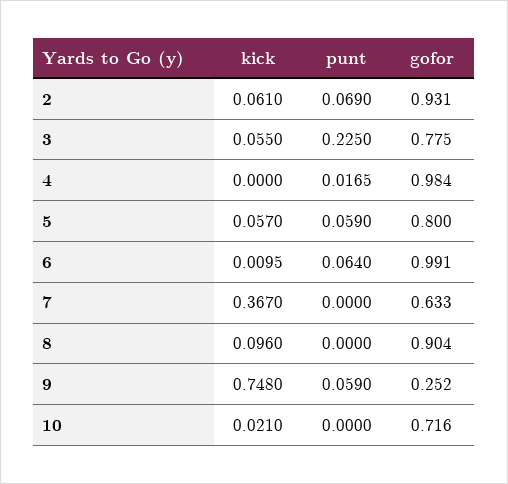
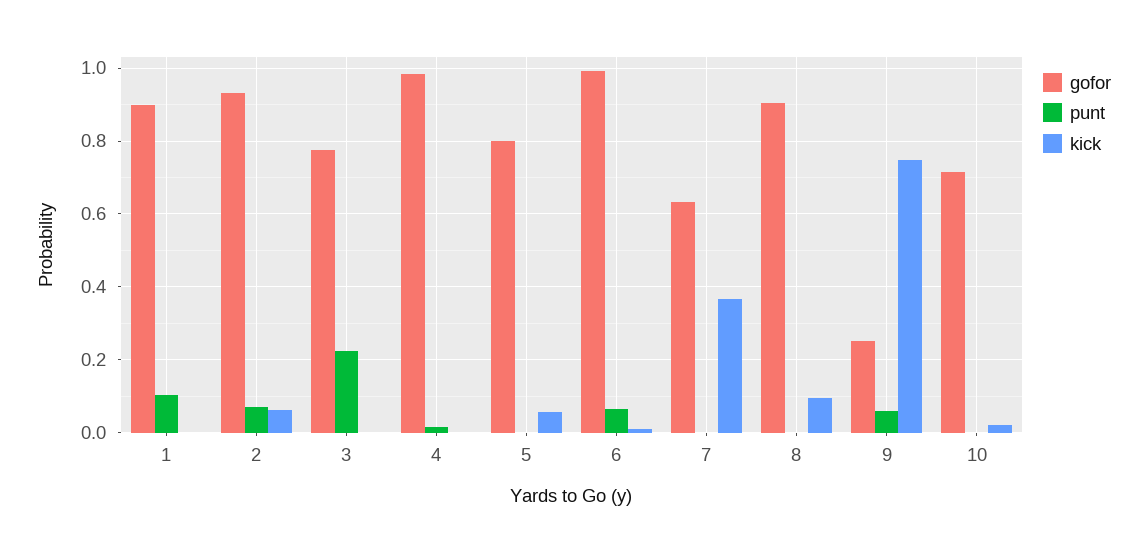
kick, 3: 0.055 -> 0
punt, 5: 0.059 -> 0
gofor, 1: none -> 0.9
punt, 1: none -> 0.1
kick, 1: none -> 0

